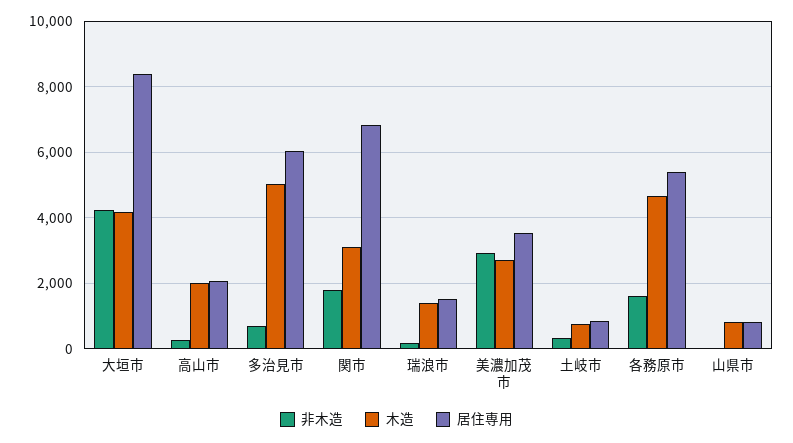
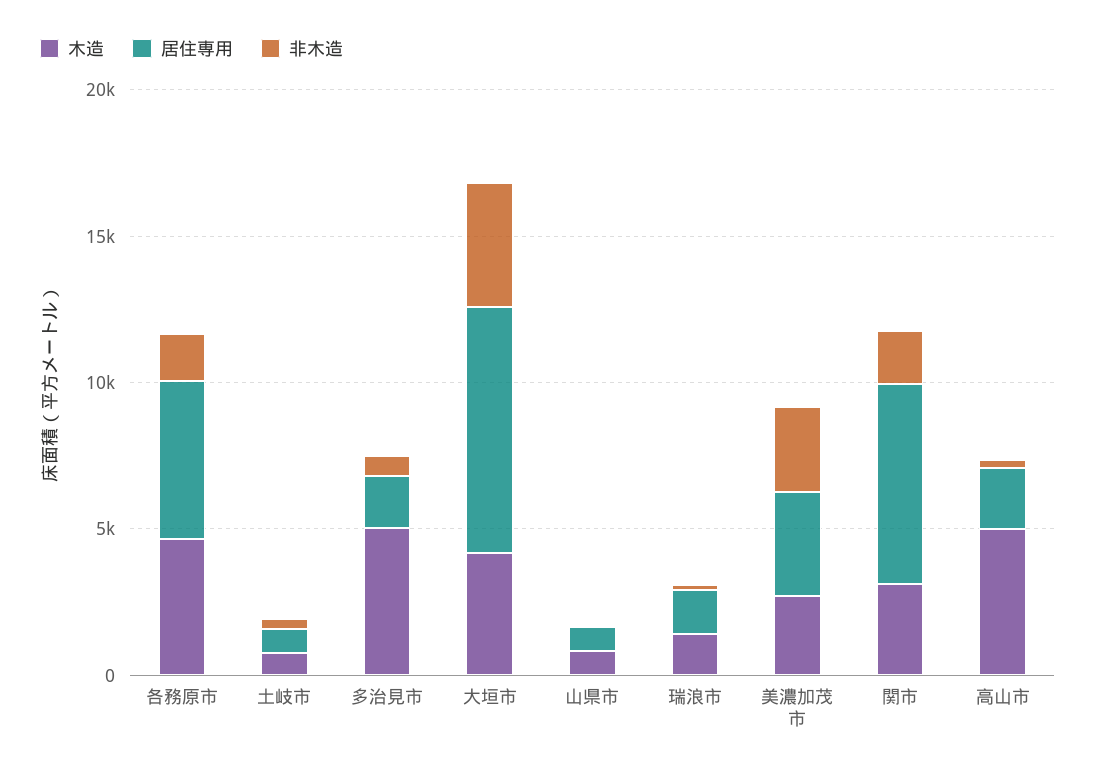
木造, 高山市: 2000 -> 5000
居住専用, 多治見市: 6000 -> 2000

